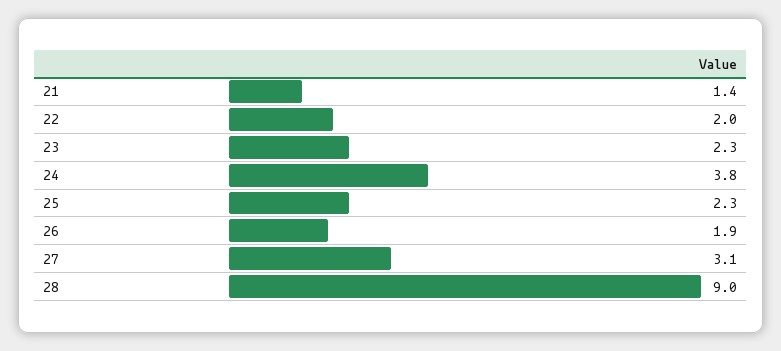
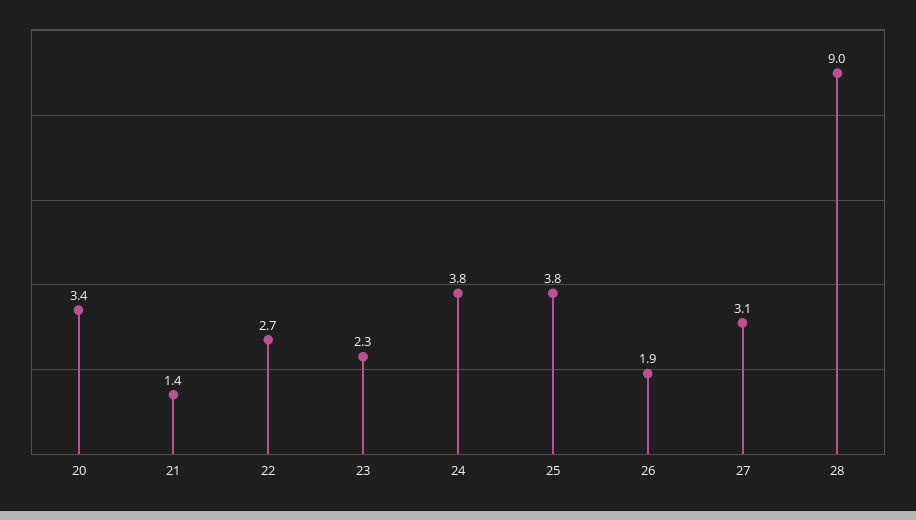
22: 2 -> 2.7
25: 2.3 -> 3.8
20: none -> 3.4

